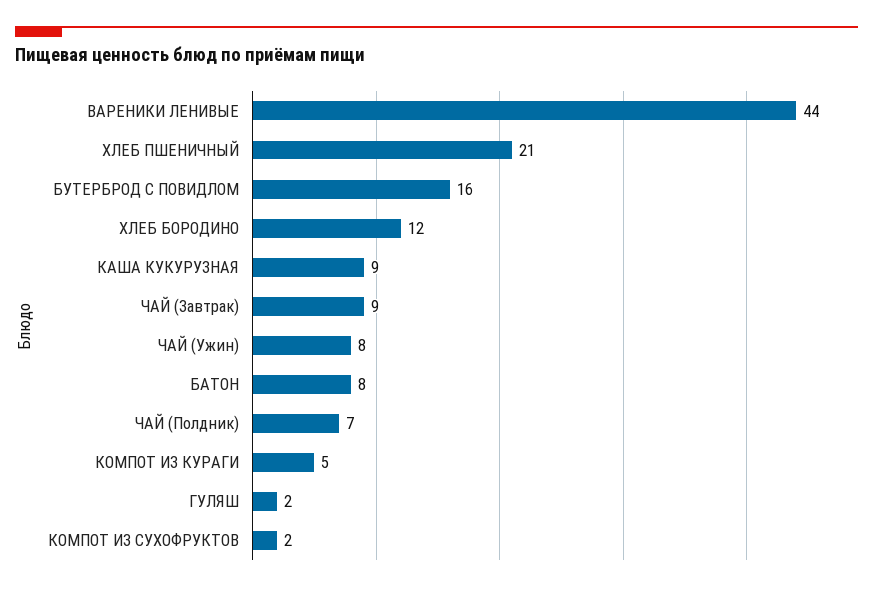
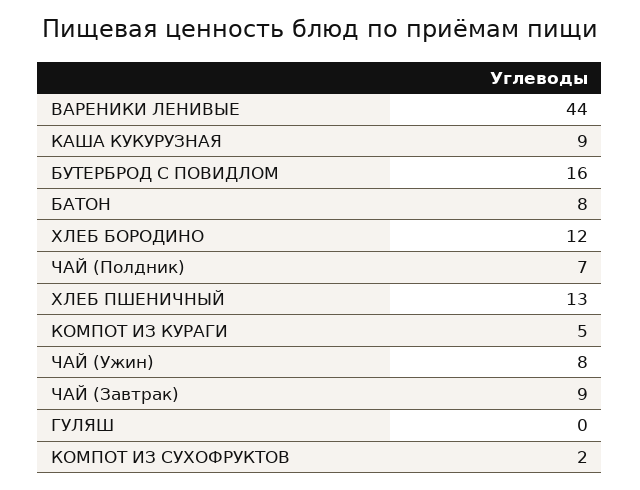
ХЛЕБ ПШЕНИЧНЫЙ: 21 -> 13
ГУЛЯШ: 2 -> 0

